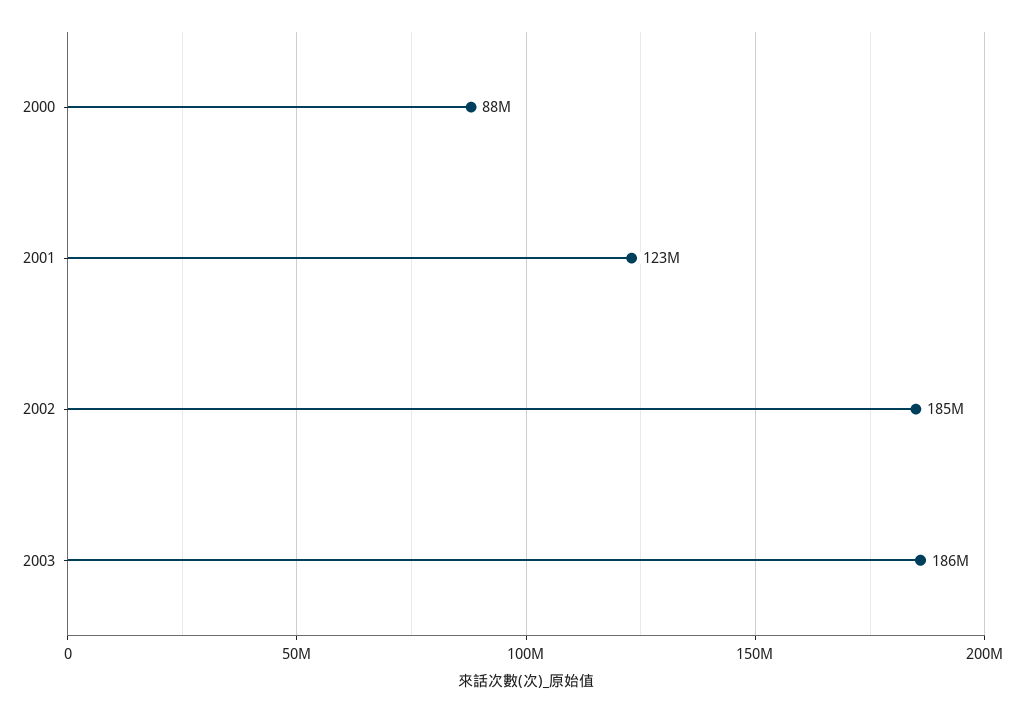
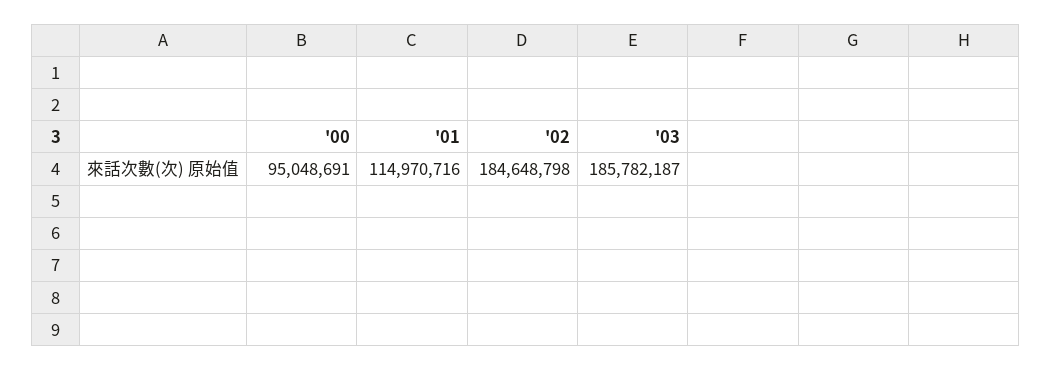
2000: 88000000 -> 95048691
2001: 123000000 -> 114970716

